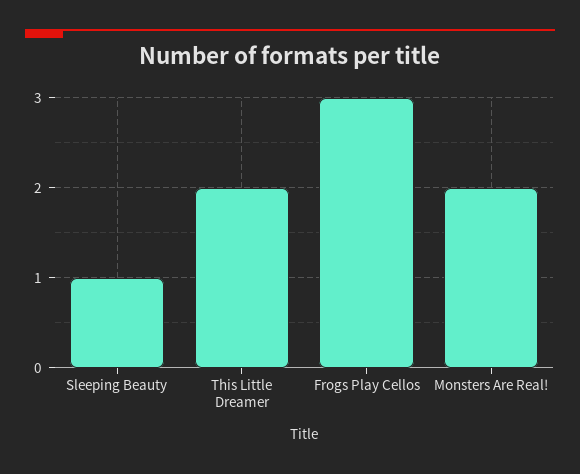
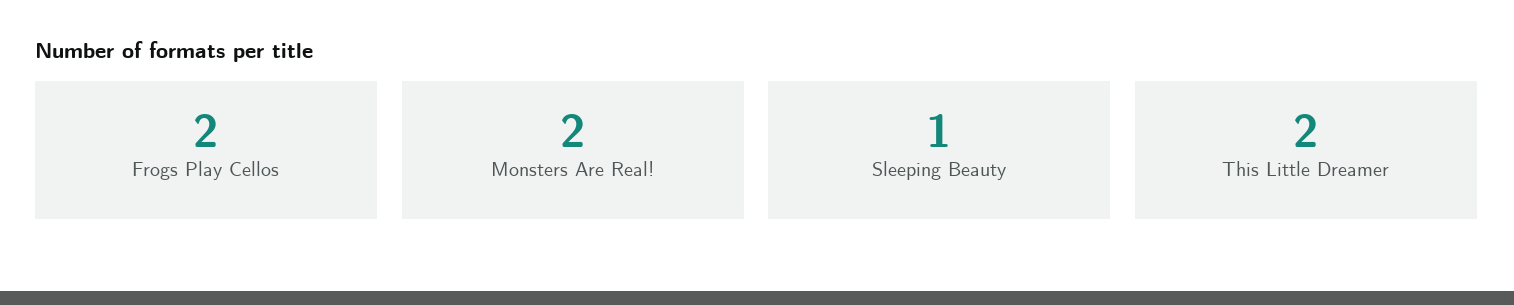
Frogs Play Cellos: 3 -> 2

